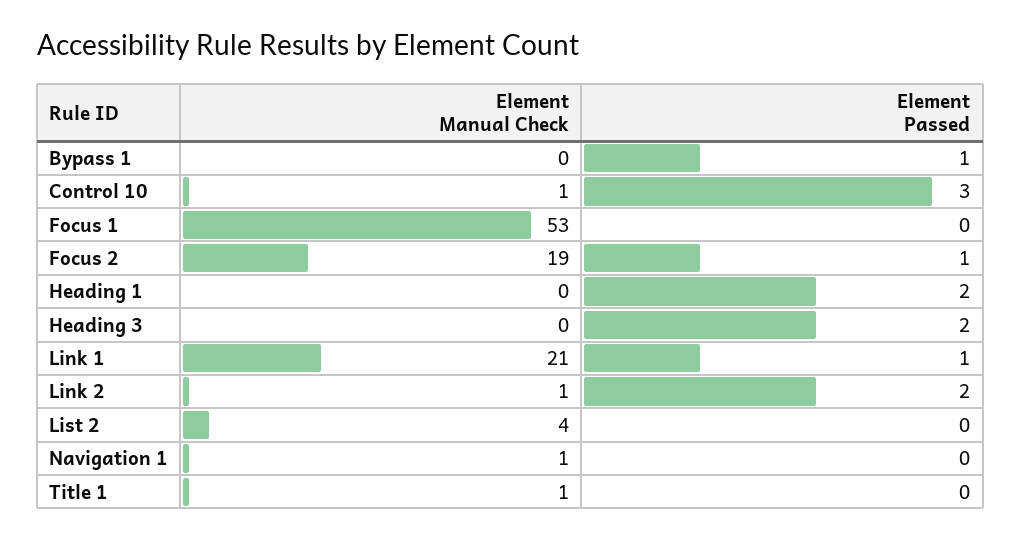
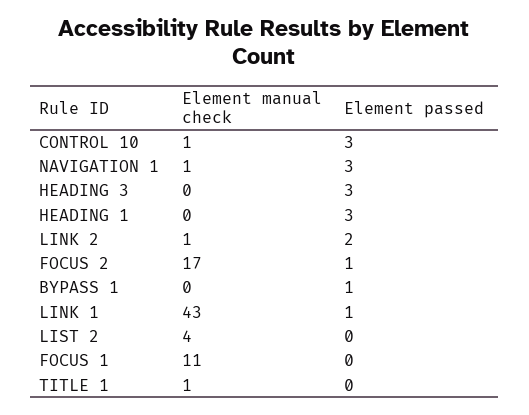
Element Manual Check, Focus 1: 53 -> 11
Element Manual Check, Focus 2: 19 -> 17
Element Passed, Heading 1: 2 -> 3
Element Passed, Heading 3: 2 -> 3
Element Manual Check, Link 1: 21 -> 43
Element Passed, Navigation 1: 0 -> 3

